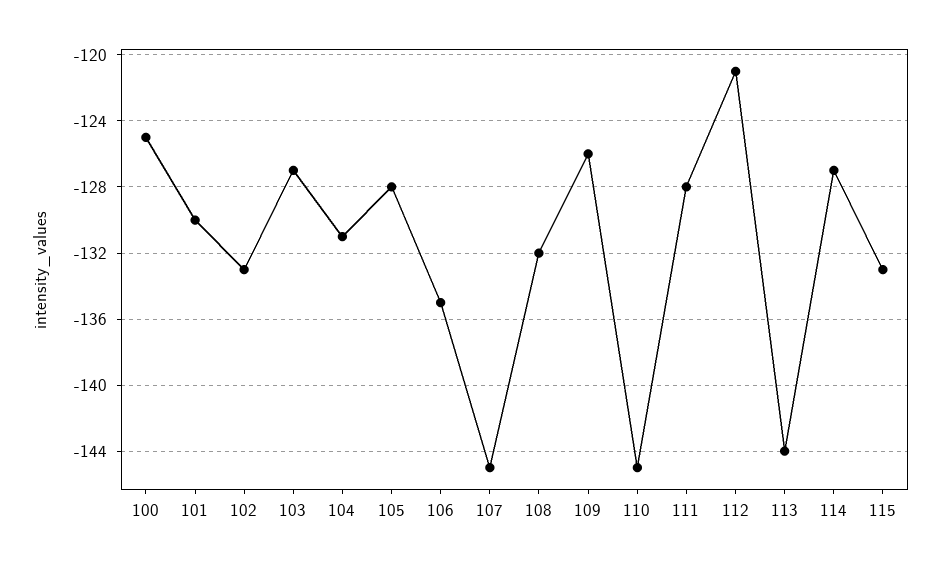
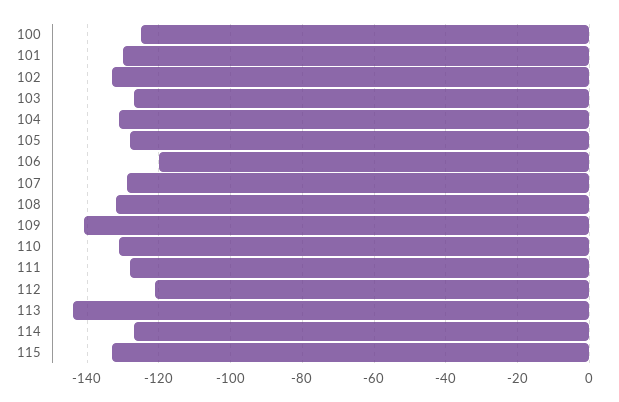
106: -135 -> -120
107: -145 -> -130
109: -126 -> -140
110: -145 -> -130

